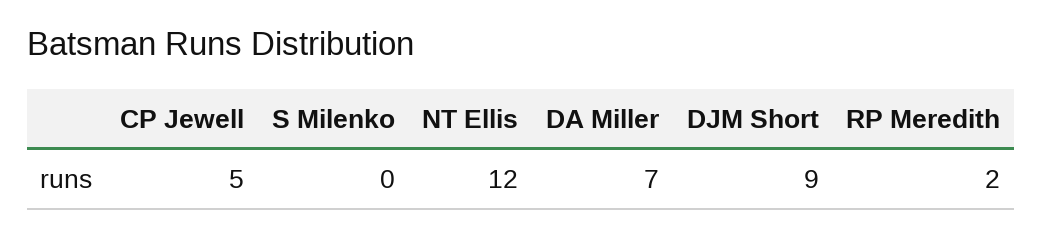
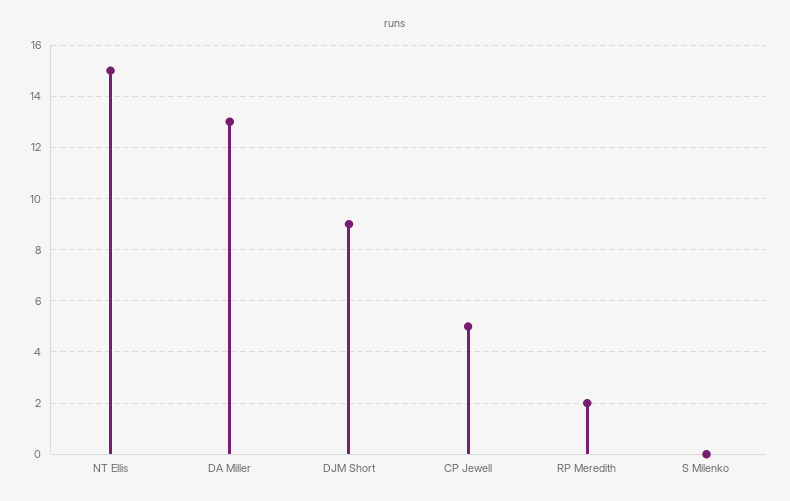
NT Ellis: 12 -> 15
DA Miller: 7 -> 13

